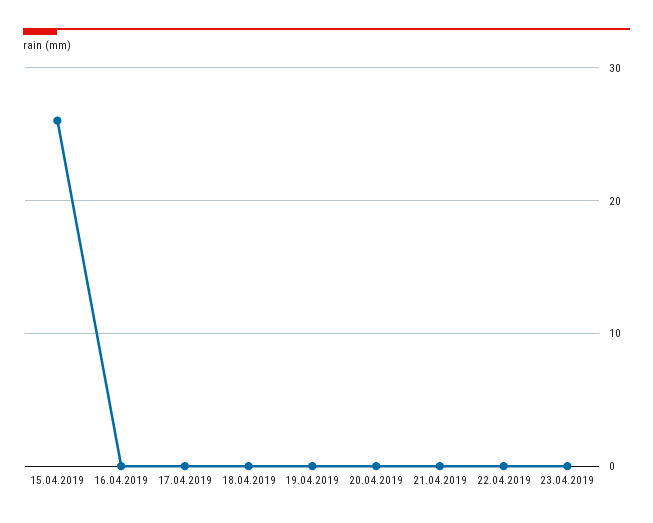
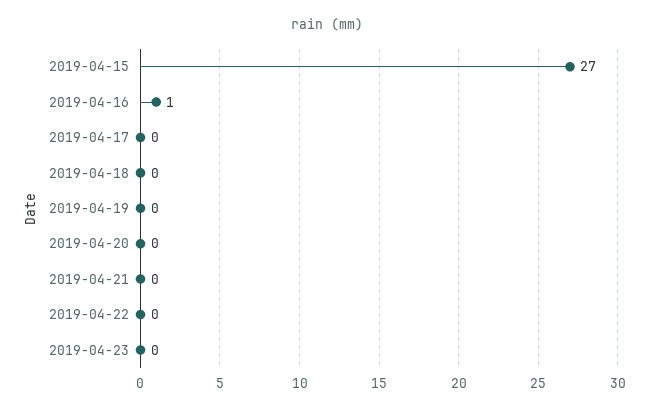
15.04.2019: 26 -> 27
16.04.2019: 0 -> 1

